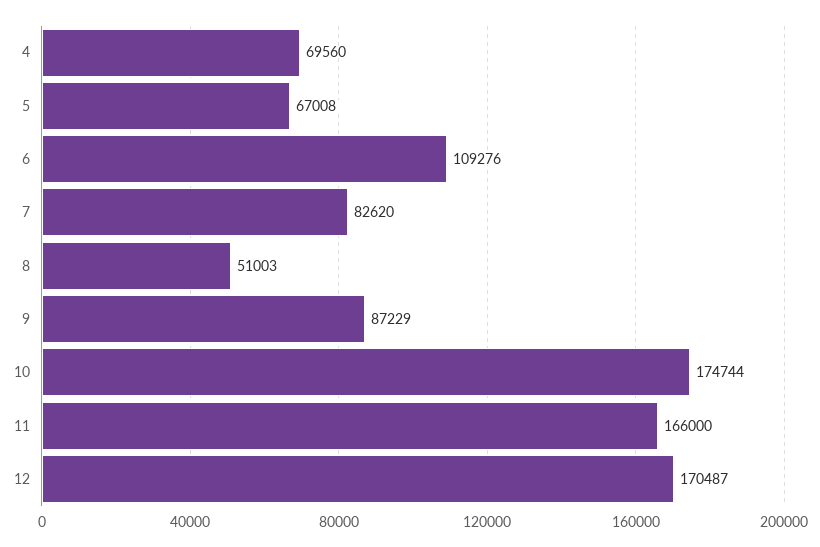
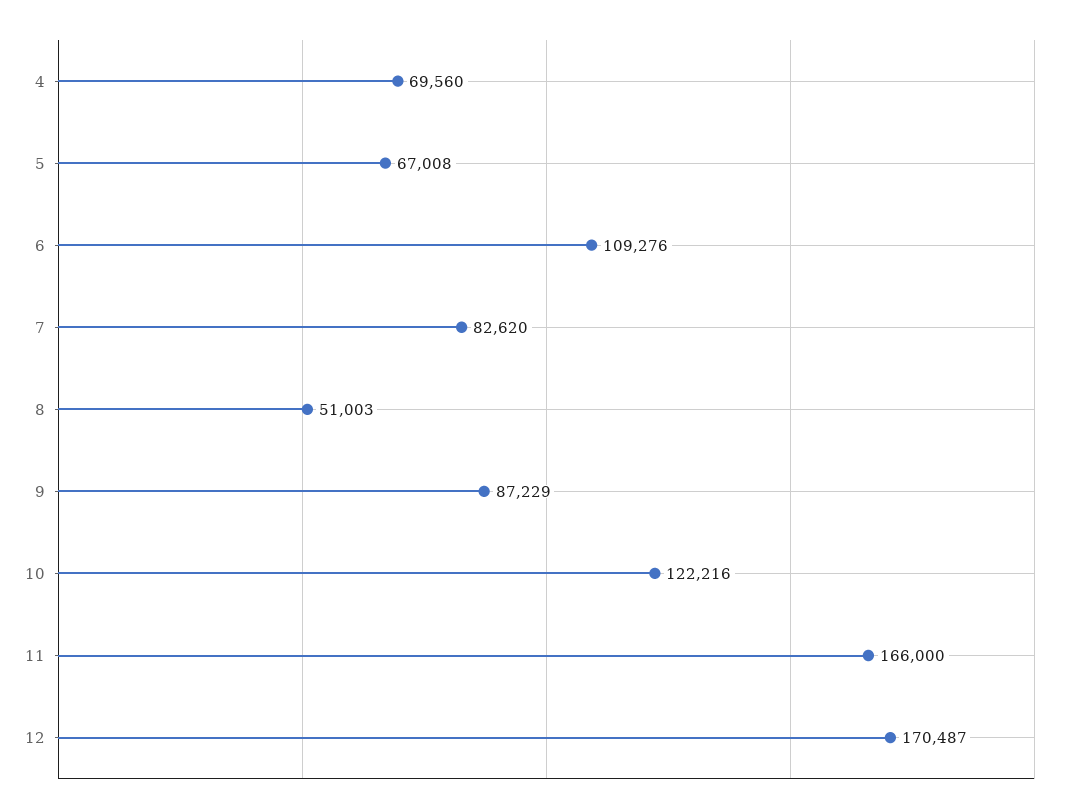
10: 174744 -> 122216

